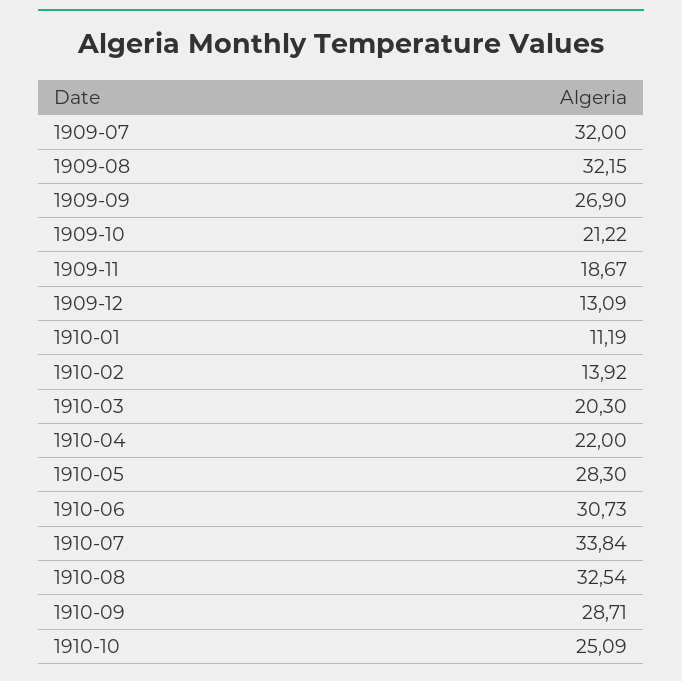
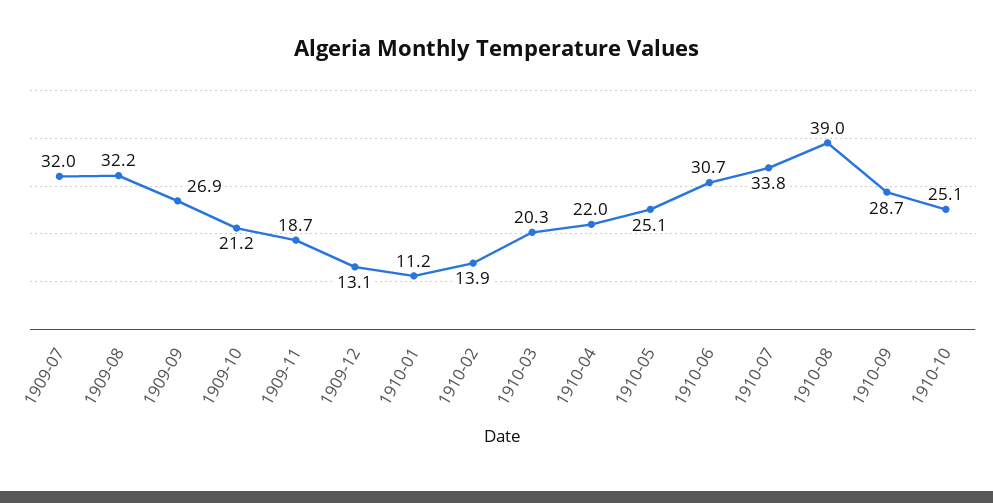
1910-05: 28.3 -> 25.1
1910-08: 32.54 -> 39

